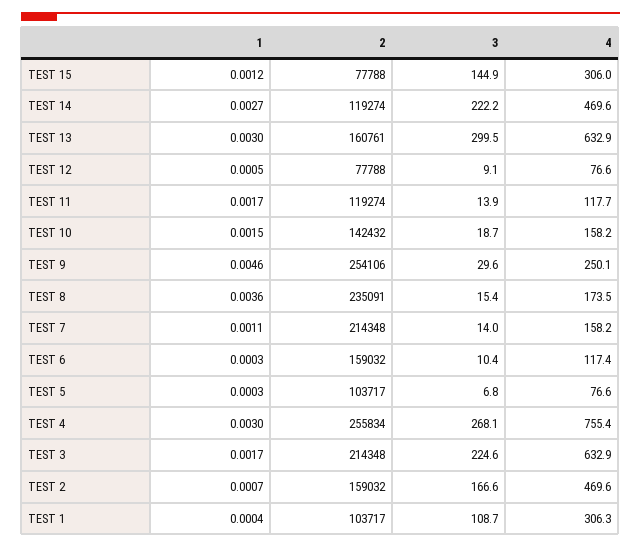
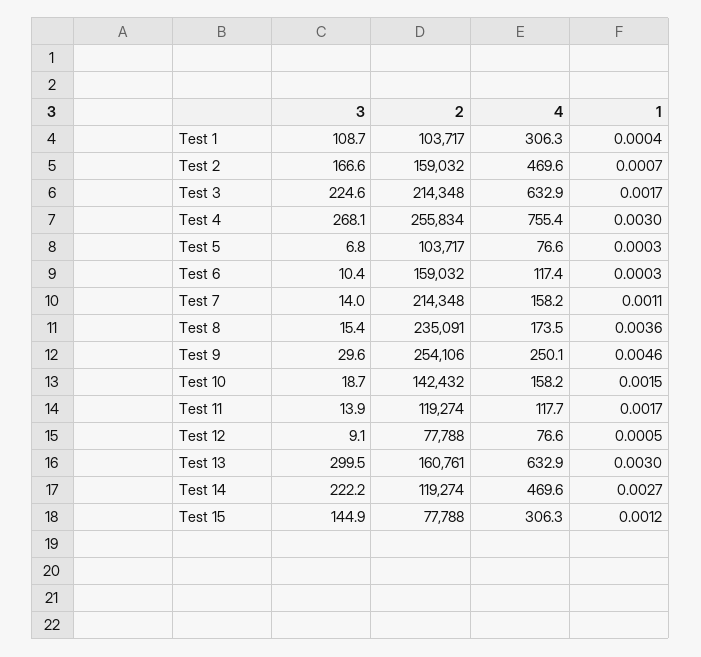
4, TEST 15: 306 -> 306.3

